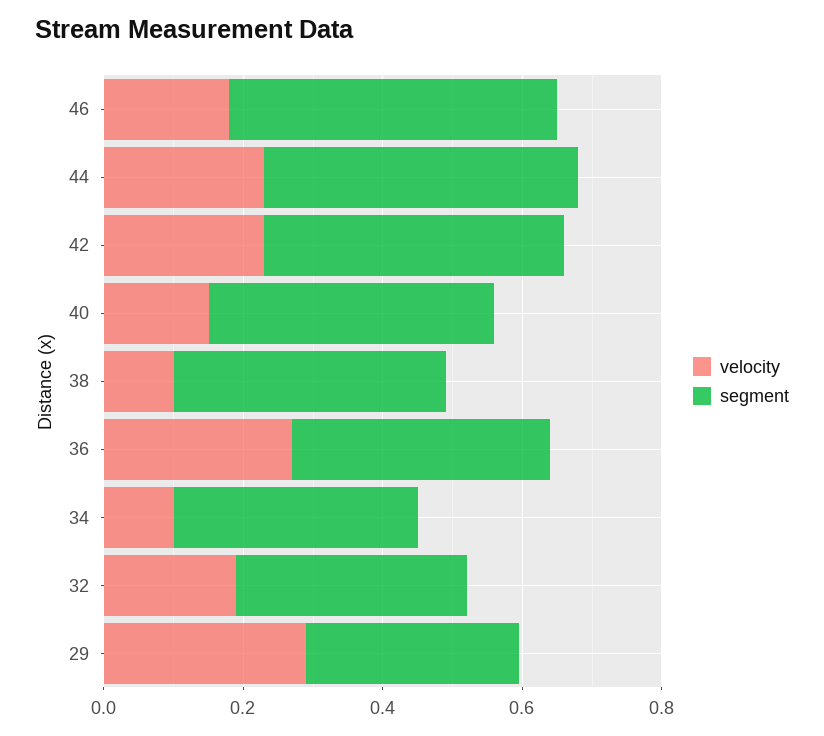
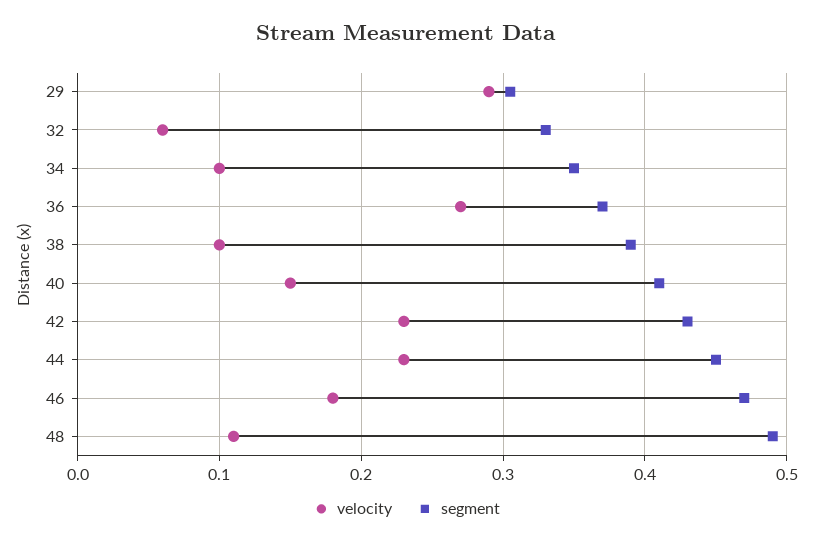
velocity, 32: 0.2 -> 0.06
velocity, 48: none -> 0.11
segment, 48: none -> 0.49

